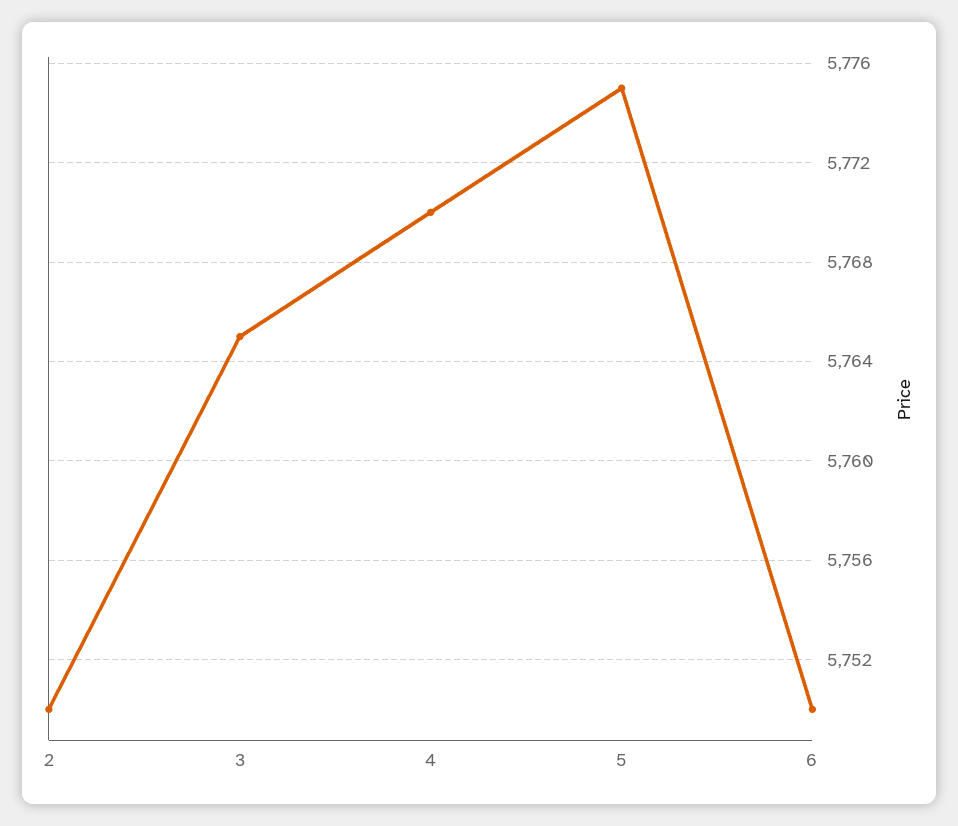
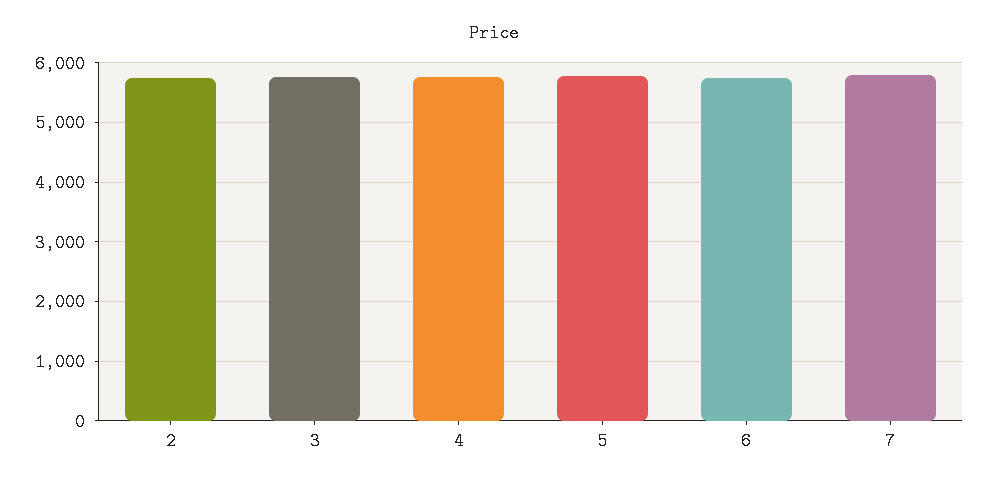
7: none -> 5800

